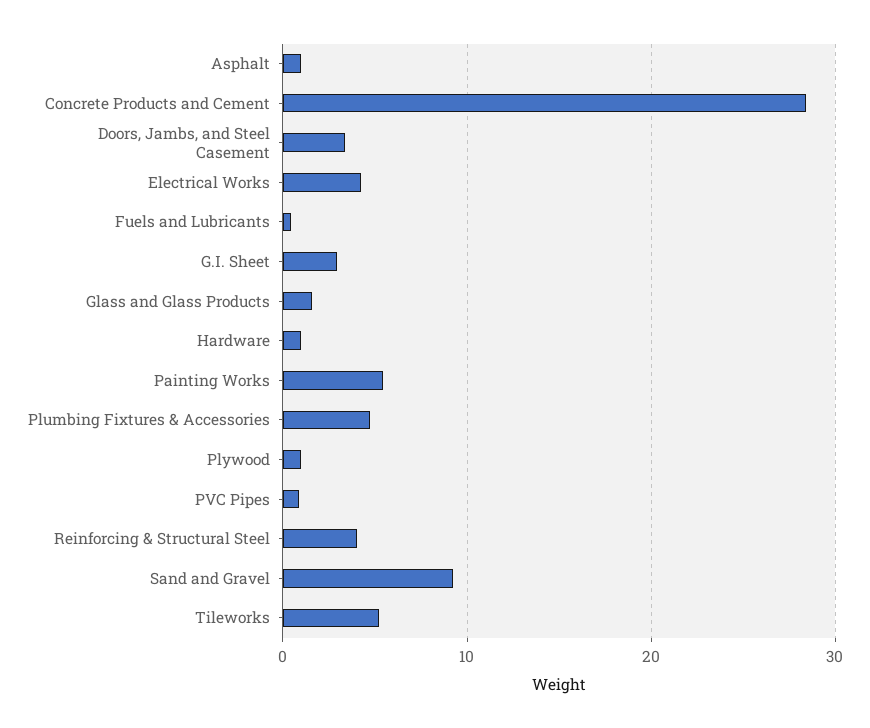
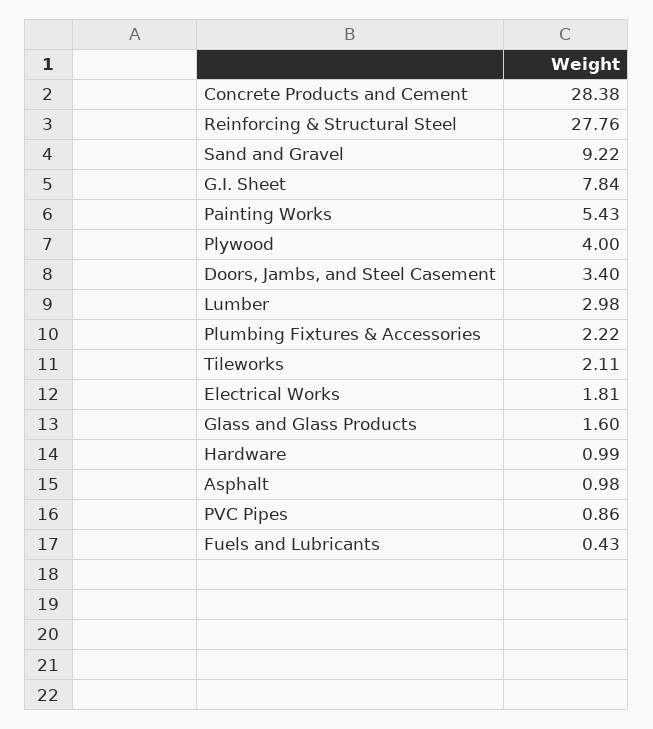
Electrical Works: 4 -> 1.81
G.I. Sheet: 3 -> 7.84
Plumbing Fixtures & Accessories: 5 -> 2.22
Plywood: 1 -> 4
Reinforcing & Structural Steel: 4 -> 27.76
Tileworks: 5 -> 2.11
Lumber: none -> 2.98

